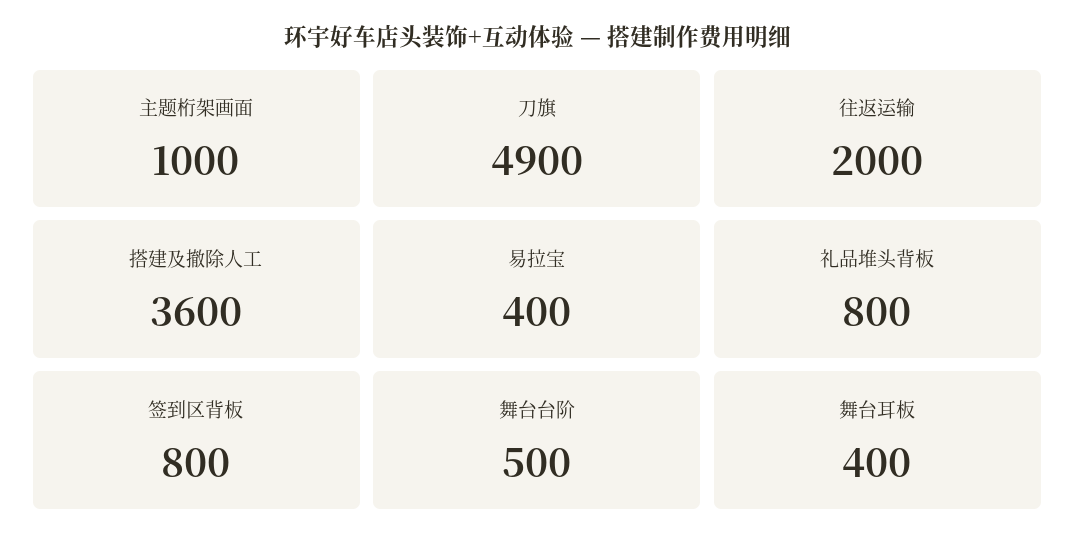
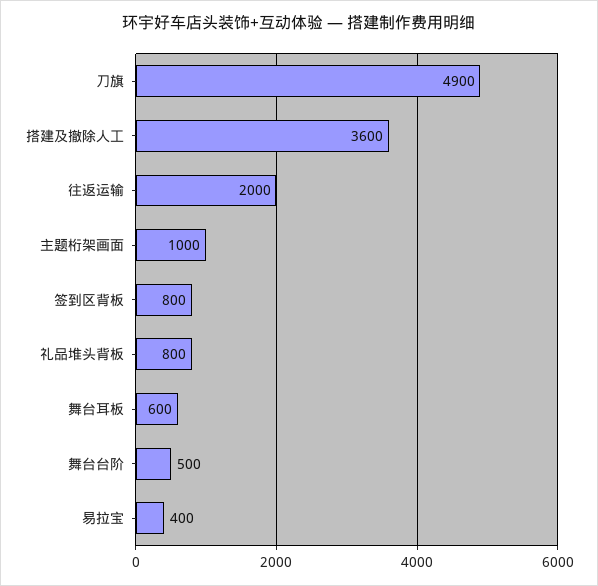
舞台耳板: 400 -> 600

